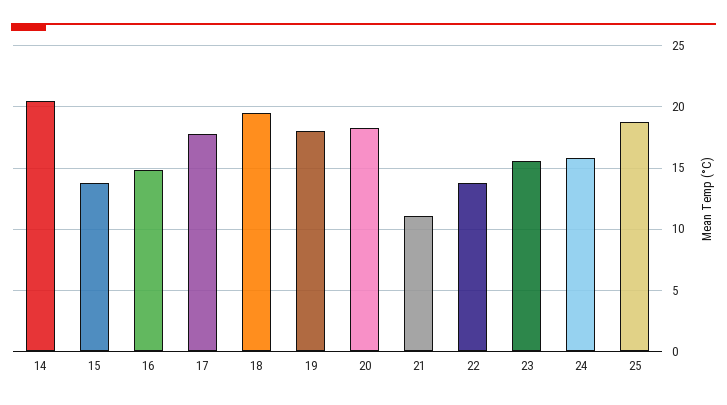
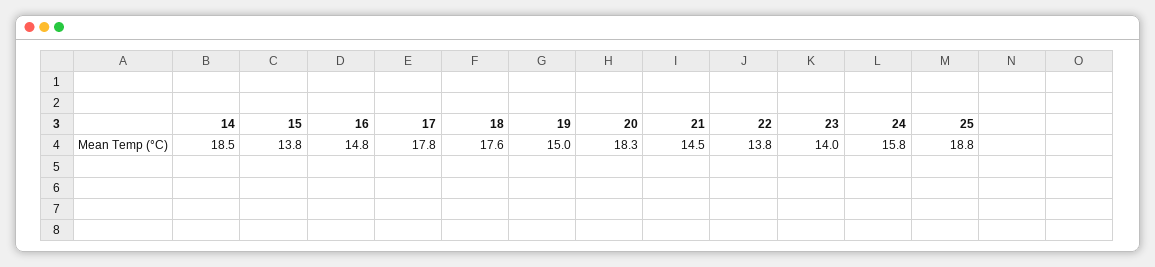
14: 20.5 -> 18.5
18: 19.5 -> 17.6
19: 18 -> 15
21: 11 -> 14.5
23: 15.5 -> 14

